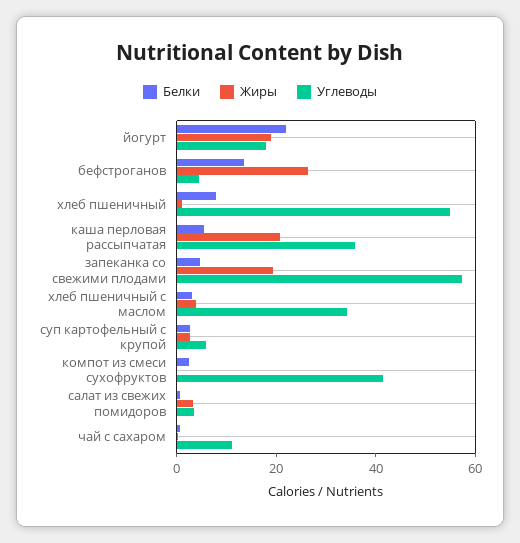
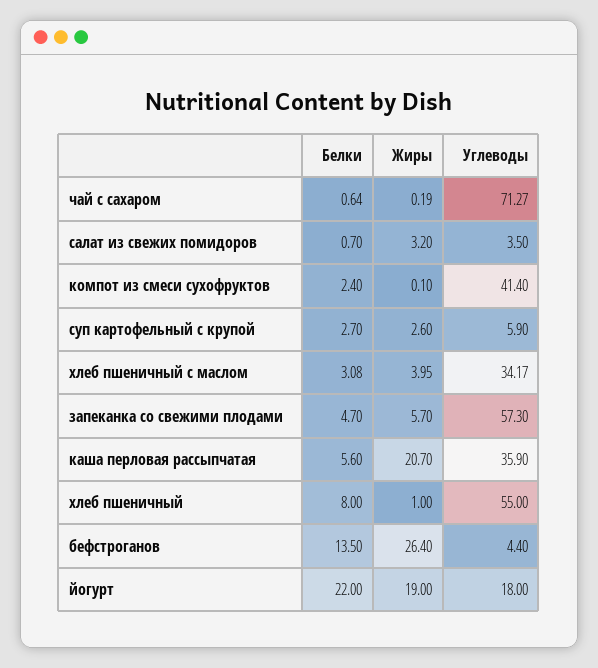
Жиры, запеканка со свежими плодами: 20 -> 5.7
Углеводы, чай с сахаром: 10 -> 71.27

